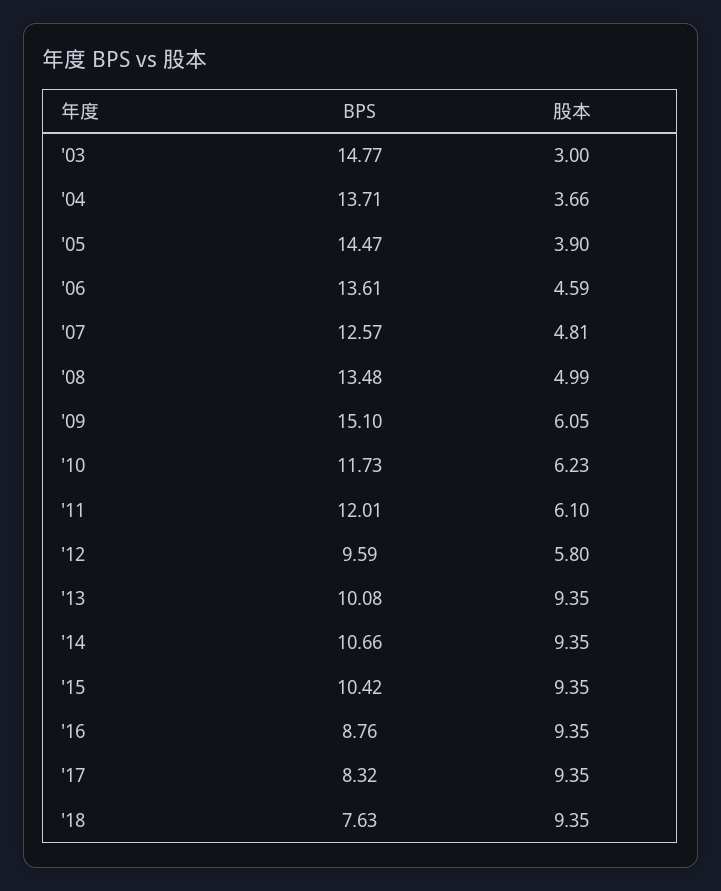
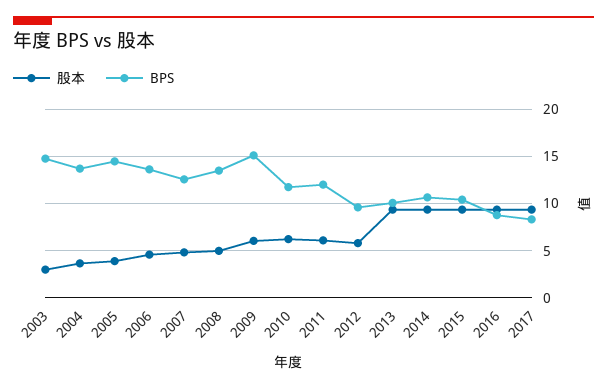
BPS, '18: 7.63 -> none
股本, '18: 9.35 -> none

